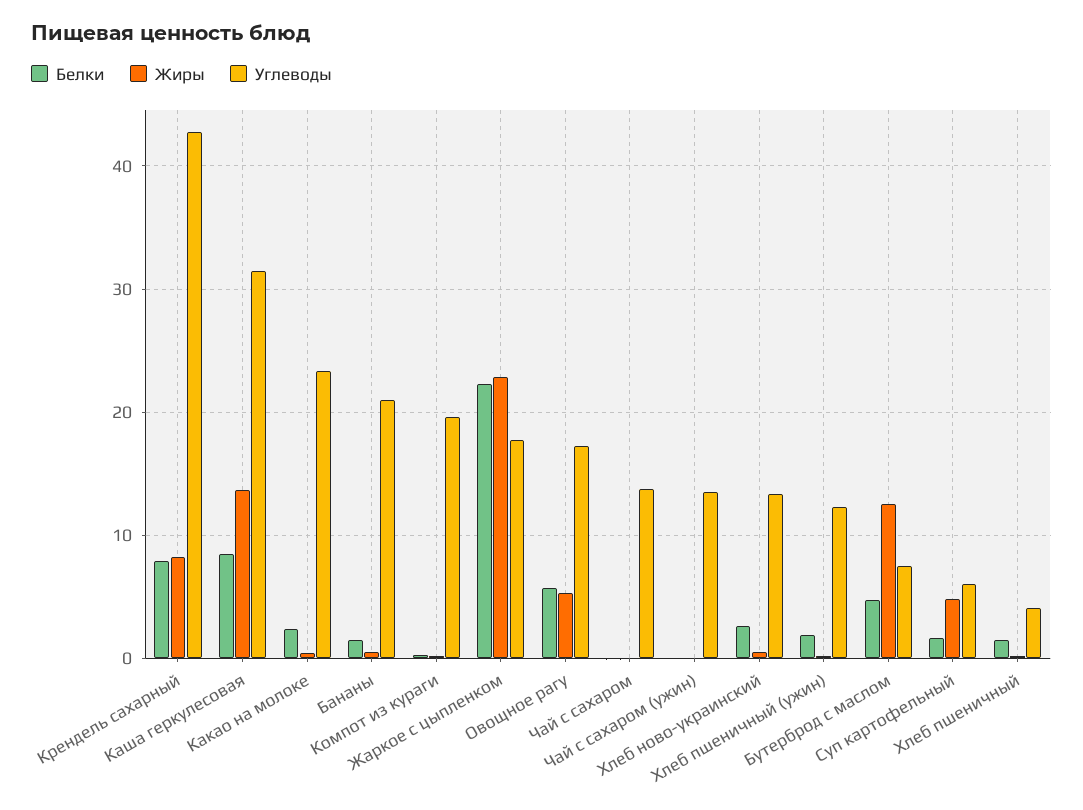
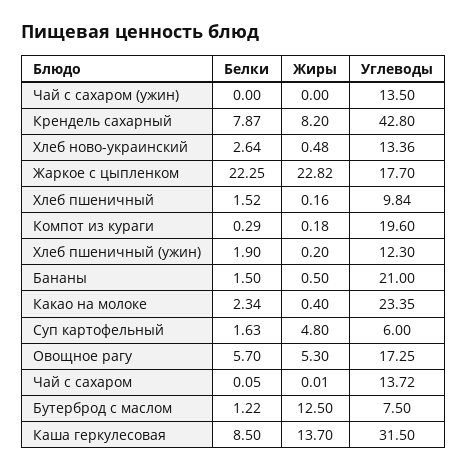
Белки, Бутерброд с маслом: 5 -> 1.22
Углеводы, Хлеб пшеничный: 4 -> 9.84

